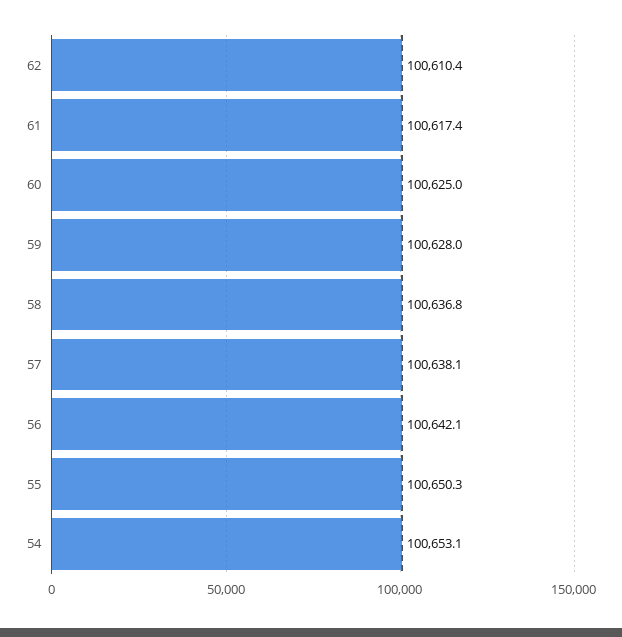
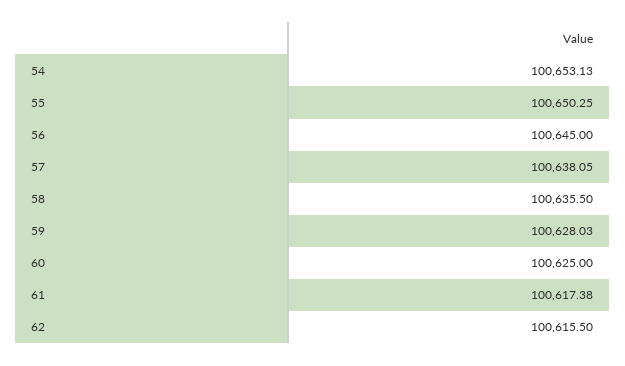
62: 100610.4 -> 100615.5
58: 100636.8 -> 100635.5
56: 100642.1 -> 100645

